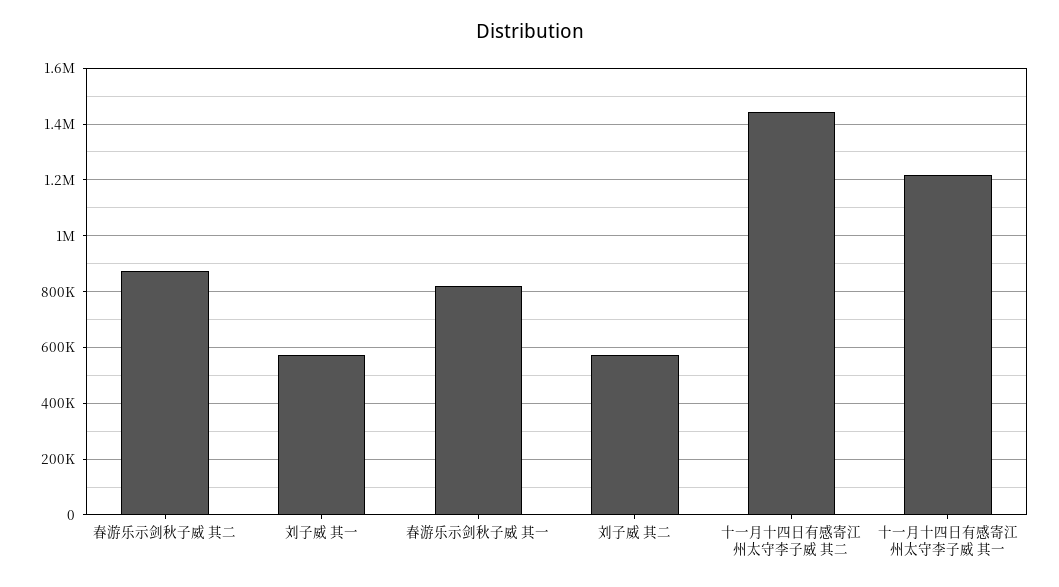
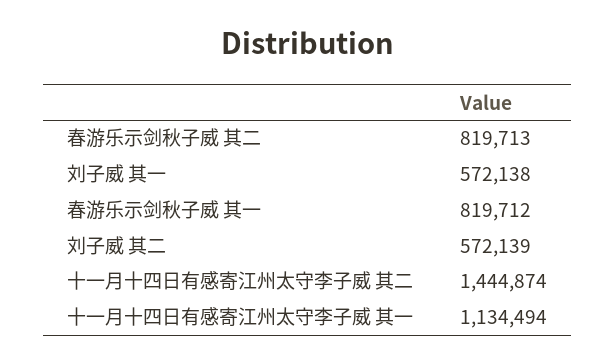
春游乐示剑秋子威 其二: 875000 -> 819713
十一月十四日有感寄江州太守李子威 其一: 1225000 -> 1134494

